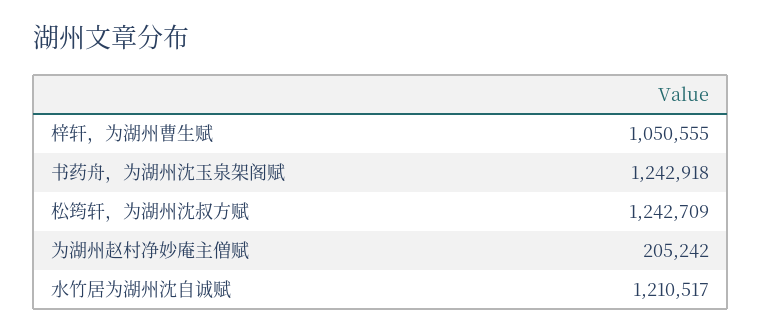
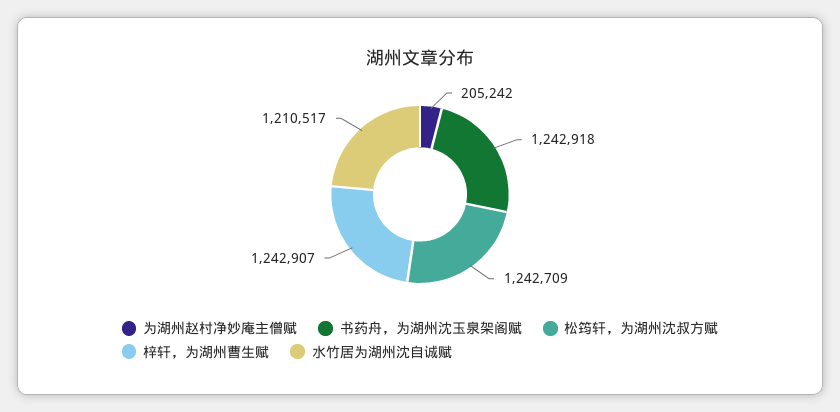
梓轩，为湖州曹生赋: 1050555 -> 1242907

